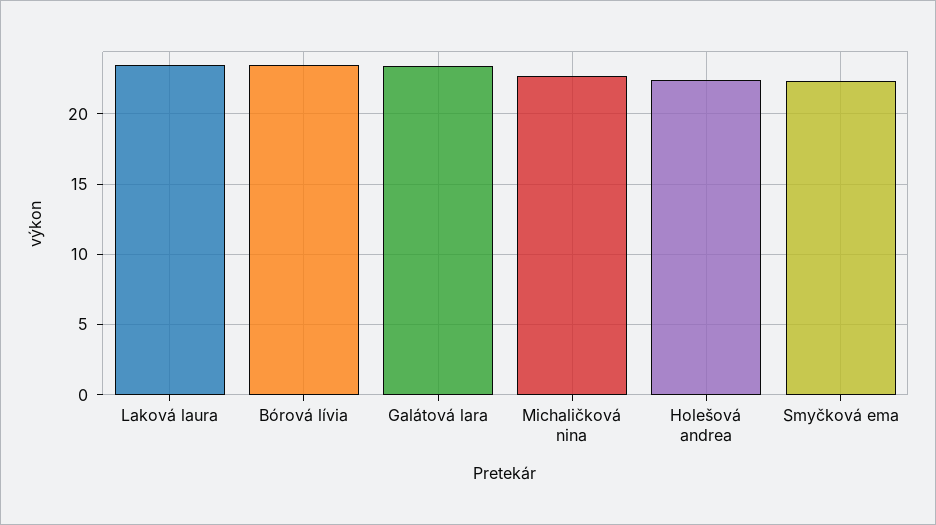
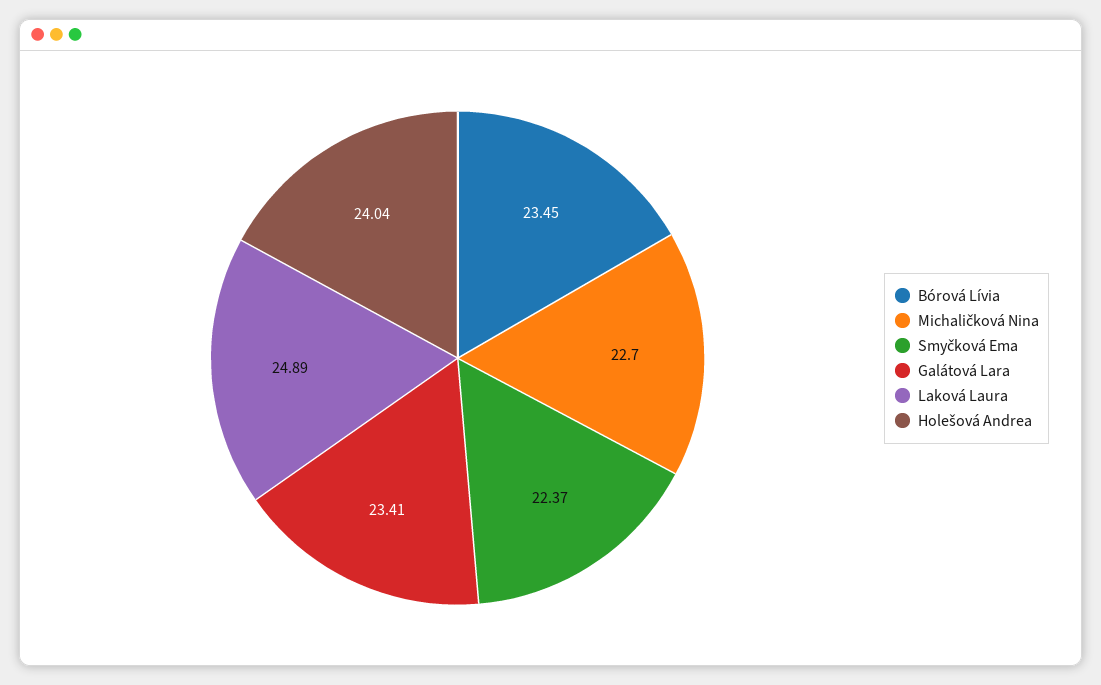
Laková laura: 23.5 -> 24.89
Holešová andrea: 22.5 -> 24.04

